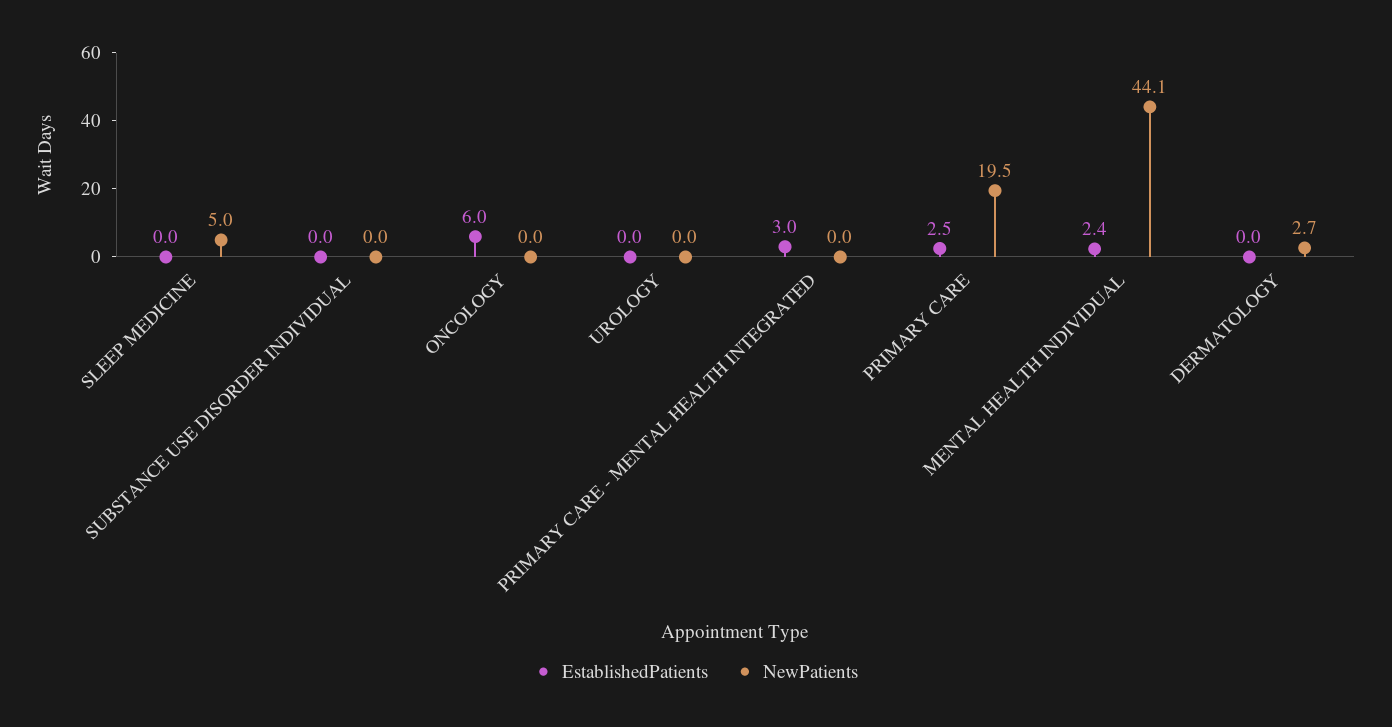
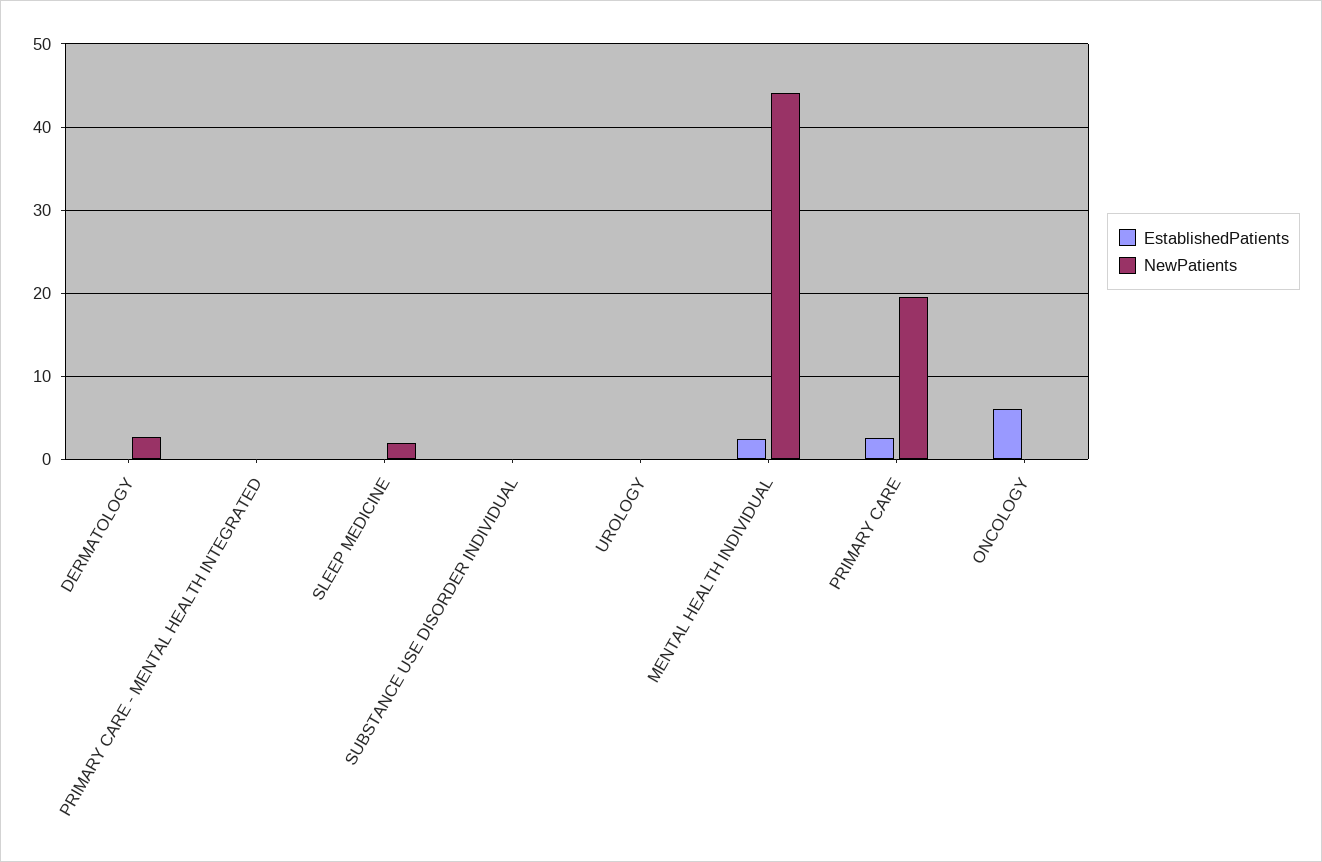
NewPatients, SLEEP MEDICINE: 5 -> 2
EstablishedPatients, PRIMARY CARE - MENTAL HEALTH INTEGRATED: 3 -> 0

